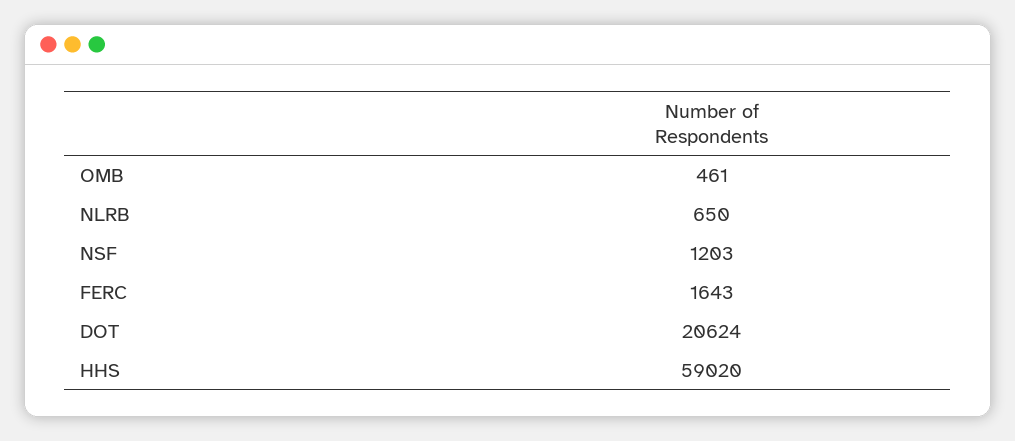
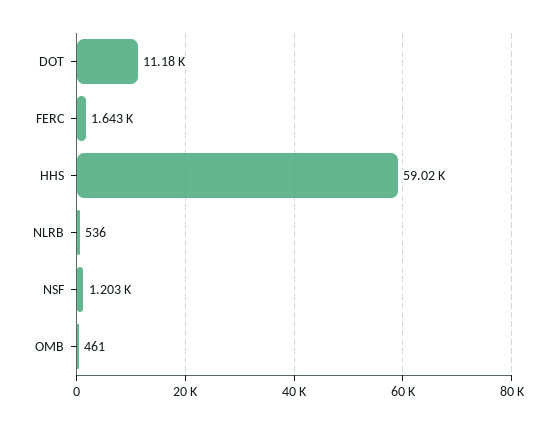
NLRB: 650 -> 536
DOT: 20624 -> 11180

